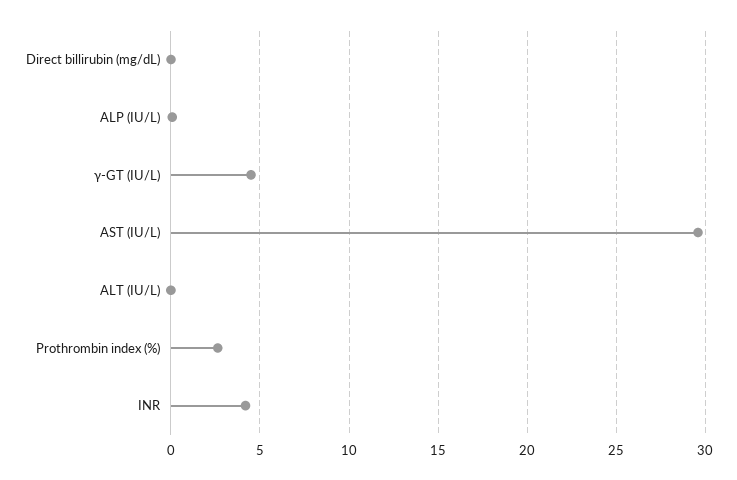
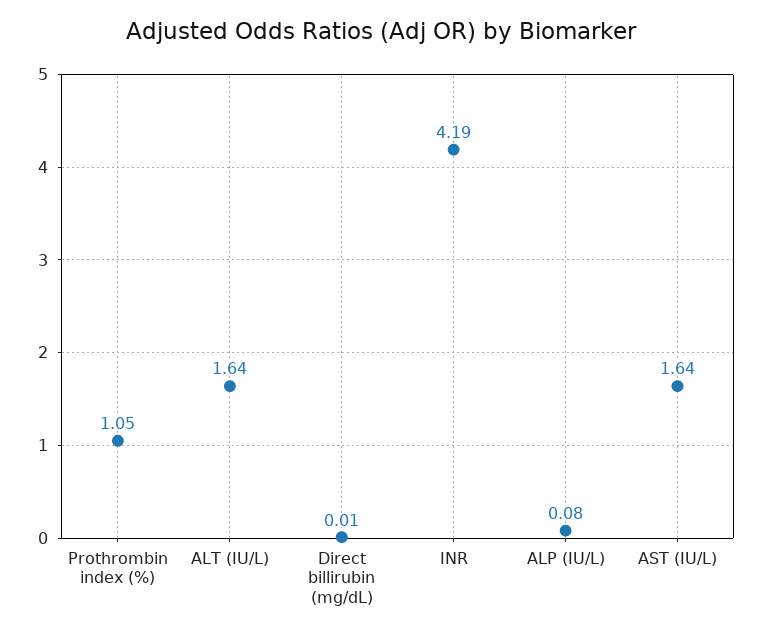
γ-GT (IU/L): 4.5 -> none
AST (IU/L): 29.5 -> 1.64
ALT (IU/L): 0 -> 1.64
Prothrombin index (%): 2.5 -> 1.05

